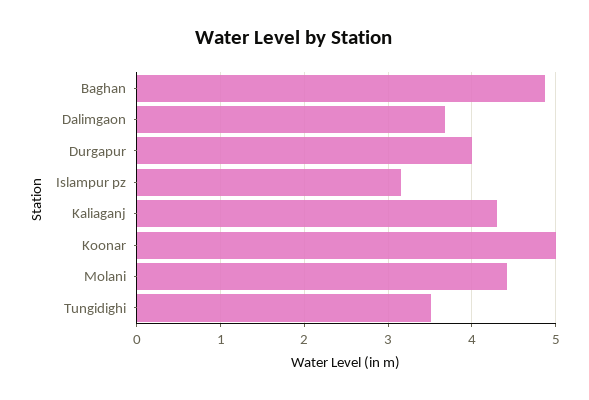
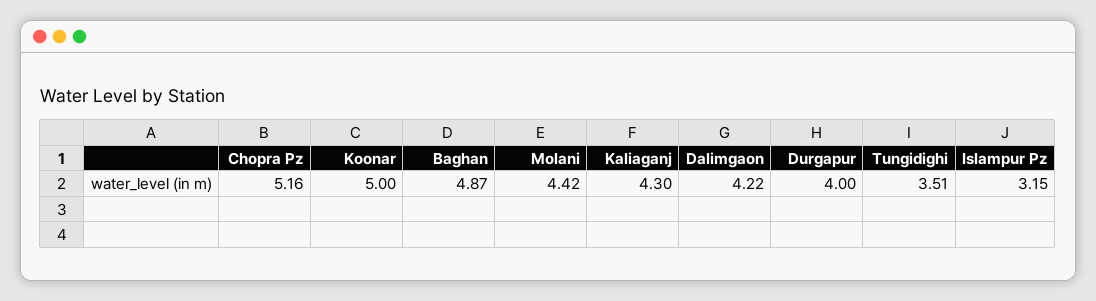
Dalimgaon: 3.7 -> 4.22
Chopra Pz: none -> 5.16

